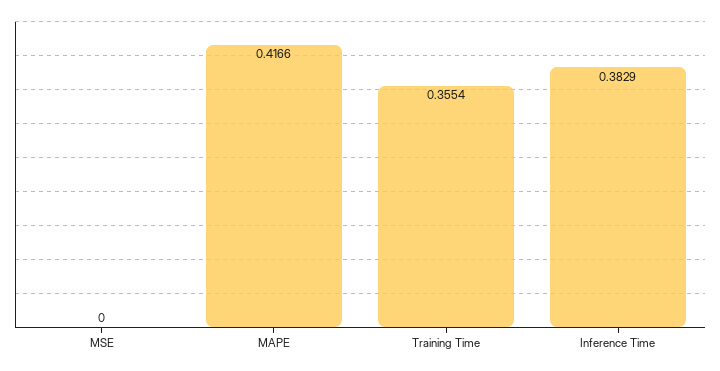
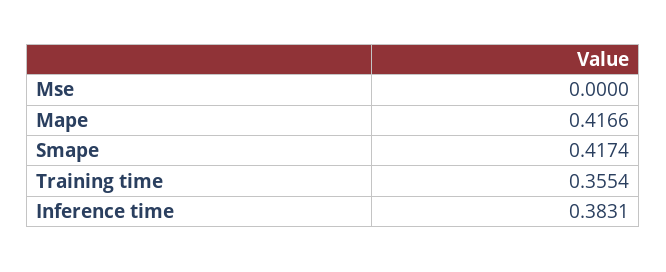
Inference Time: 0.3829 -> 0.3831
Smape: none -> 0.4174

